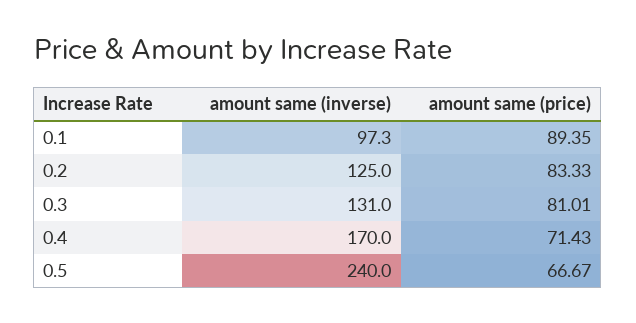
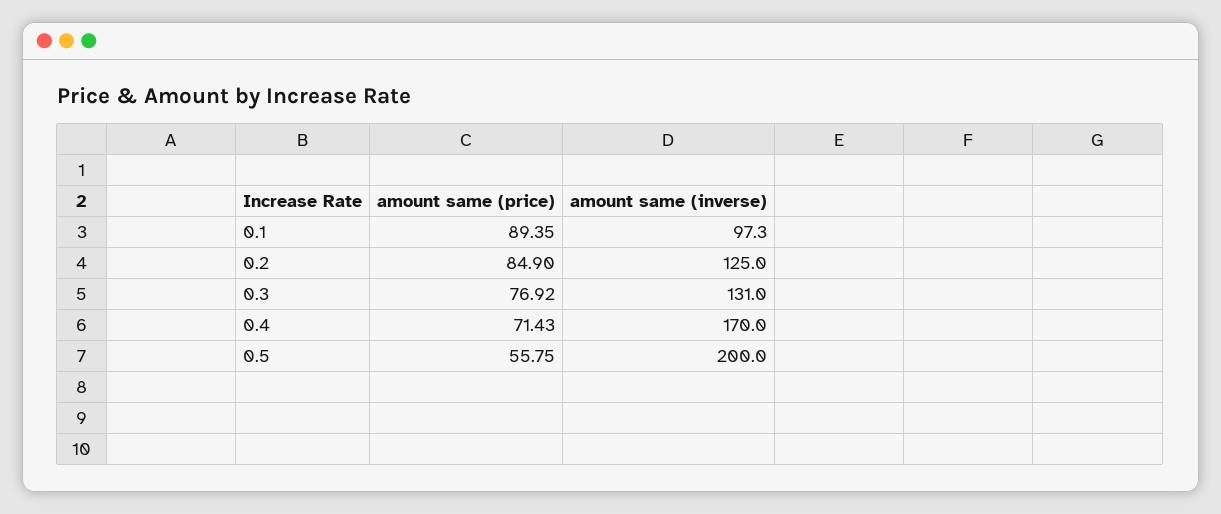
amount same (price), 0.2: 83.33 -> 84.9
amount same (price), 0.3: 81.01 -> 76.92
amount same (inverse), 0.5: 240 -> 200
amount same (price), 0.5: 66.67 -> 55.75

